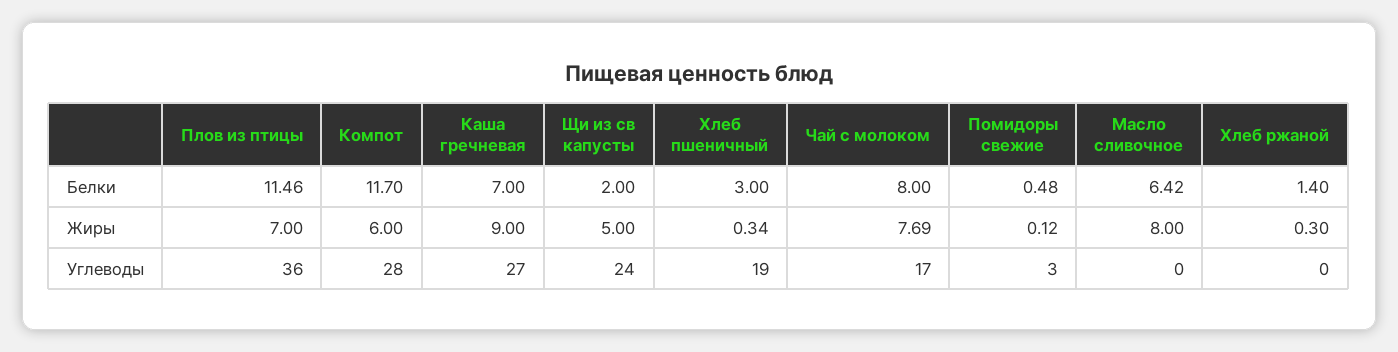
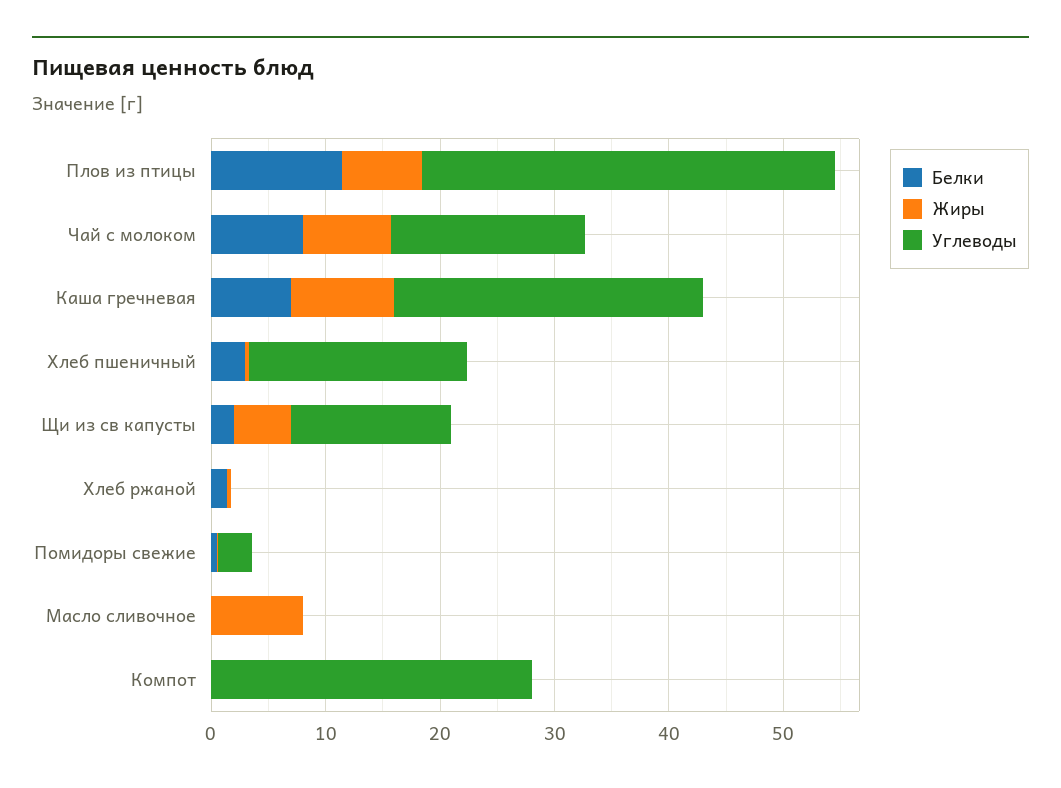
Белки, Компот: 11.7 -> 0
Белки, Масло сливочное: 6.42 -> 0
Жиры, Компот: 6 -> 0
Углеводы, Щи из св капусты: 24 -> 14

